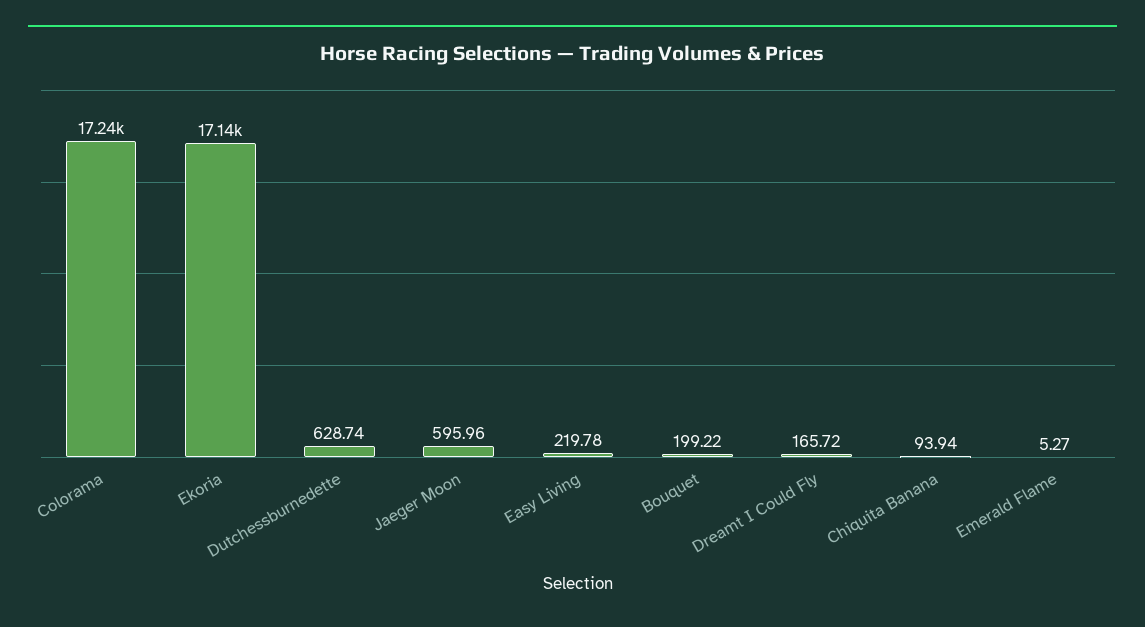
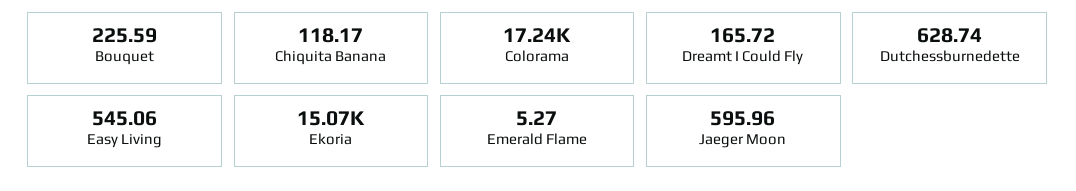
Ekoria: 17140 -> 15070
Easy Living: 219.78 -> 545.06
Bouquet: 199.22 -> 225.59
Chiquita Banana: 93.94 -> 118.17

